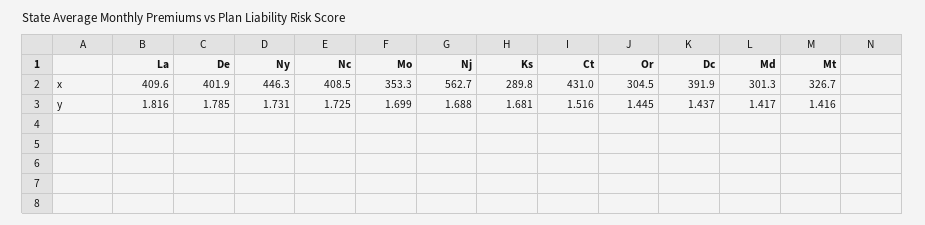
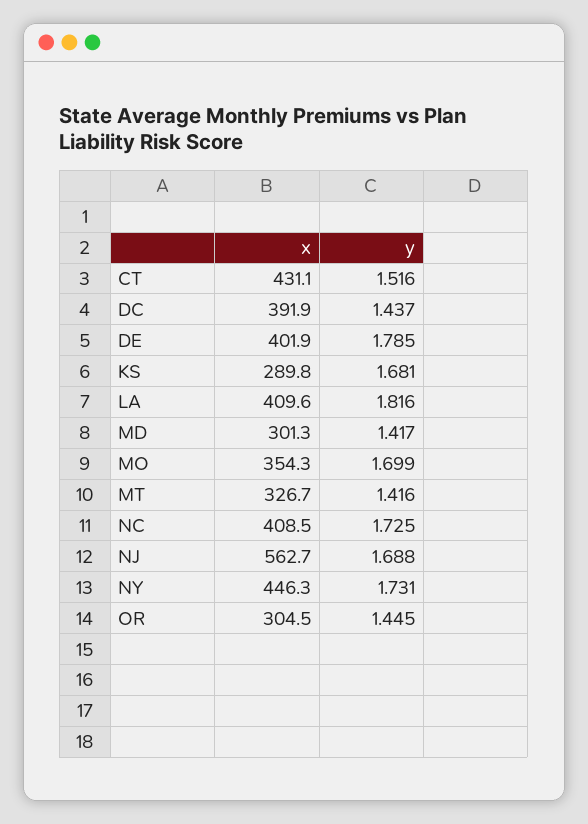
Mo, x: 353.3 -> 354.3
Ct, x: 431 -> 431.1

